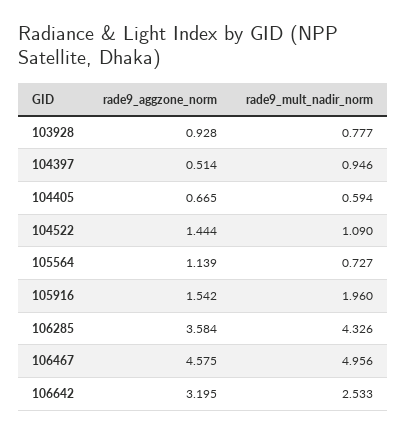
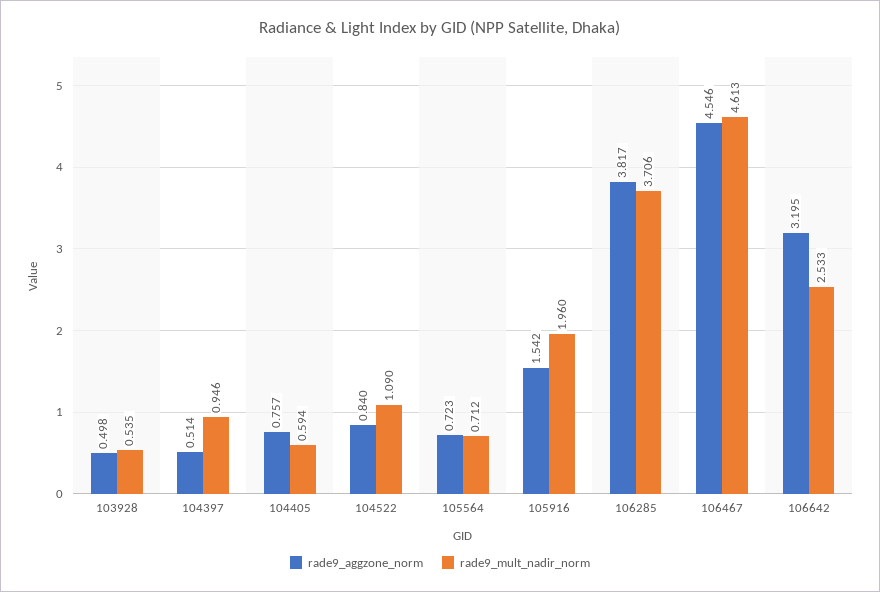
rade9_aggzone_norm, 103928: 0.928 -> 0.498
rade9_mult_nadir_norm, 103928: 0.777 -> 0.535
rade9_aggzone_norm, 104405: 0.665 -> 0.757
rade9_aggzone_norm, 104522: 1.444 -> 0.84
rade9_aggzone_norm, 105564: 1.139 -> 0.723
rade9_mult_nadir_norm, 105564: 0.727 -> 0.712
rade9_aggzone_norm, 106285: 3.584 -> 3.817
rade9_mult_nadir_norm, 106285: 4.326 -> 3.706
rade9_aggzone_norm, 106467: 4.575 -> 4.546
rade9_mult_nadir_norm, 106467: 4.956 -> 4.613

